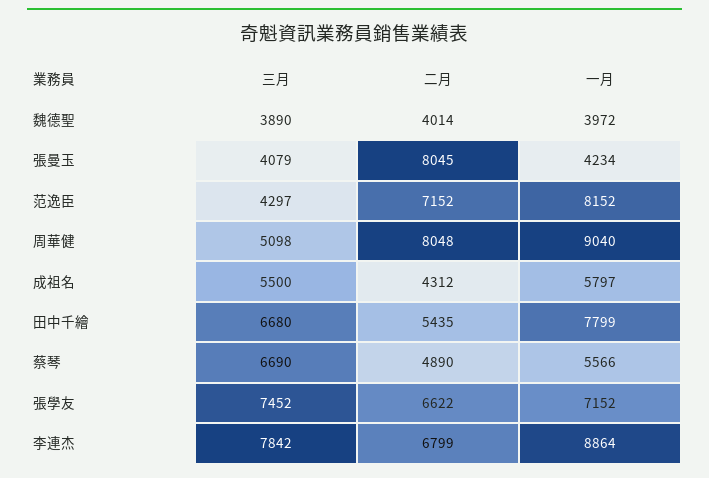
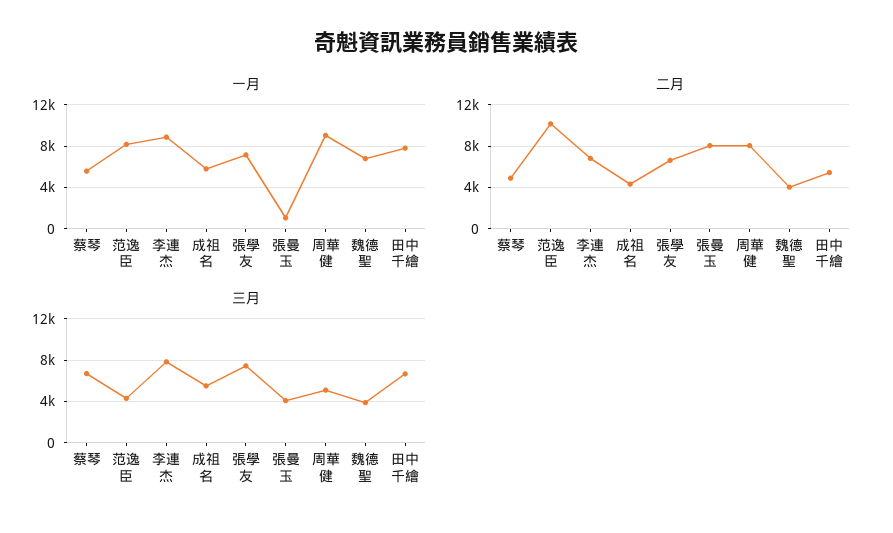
一月, 魏德聖: 3972 -> 7000
一月, 張曼玉: 4234 -> 1000
二月, 范逸臣: 7152 -> 10000

